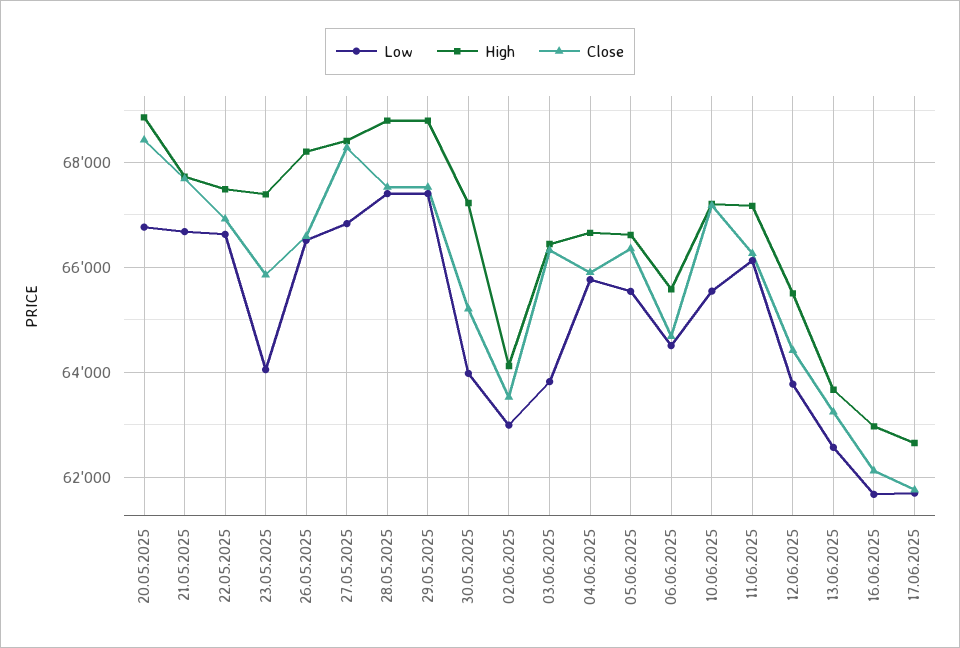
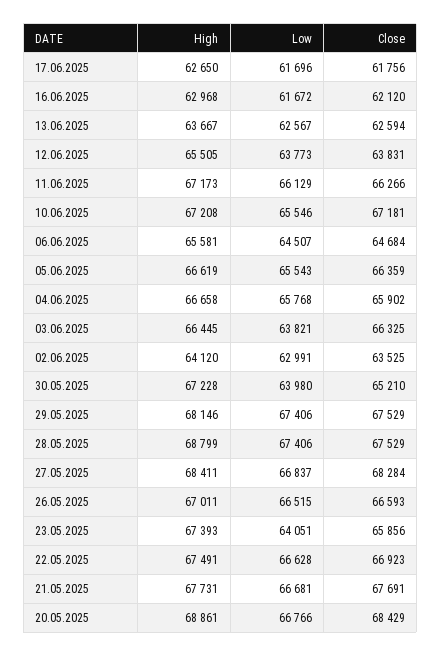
High, 26.05.2025: 68200 -> 67011
High, 29.05.2025: 68800 -> 68146
Close, 12.06.2025: 64400 -> 63831
Close, 13.06.2025: 63200 -> 62594

